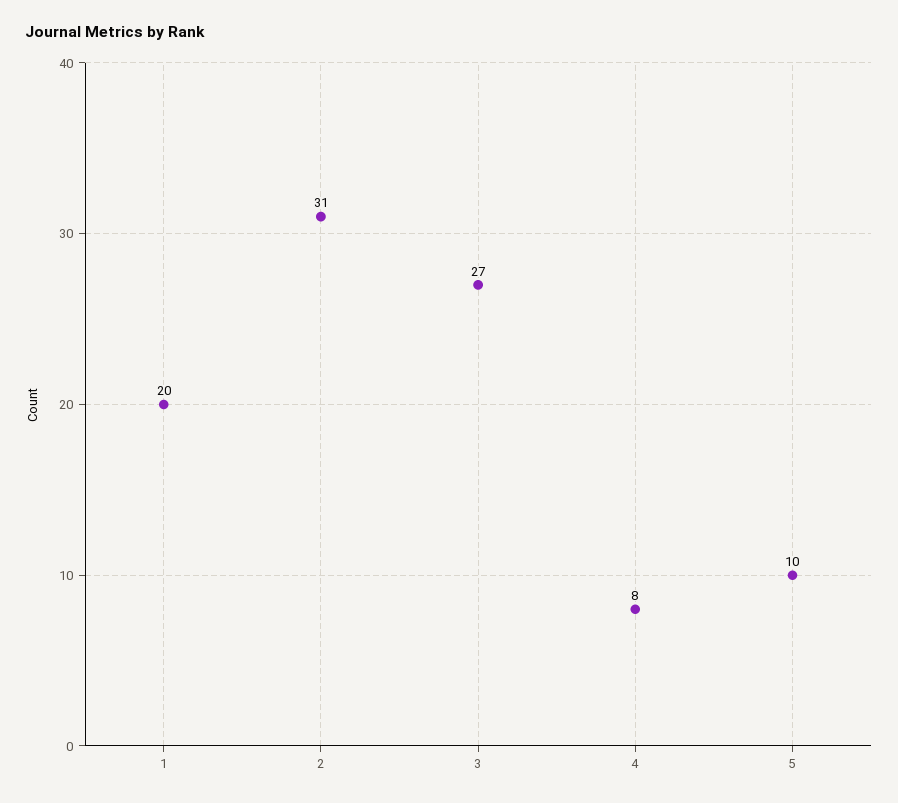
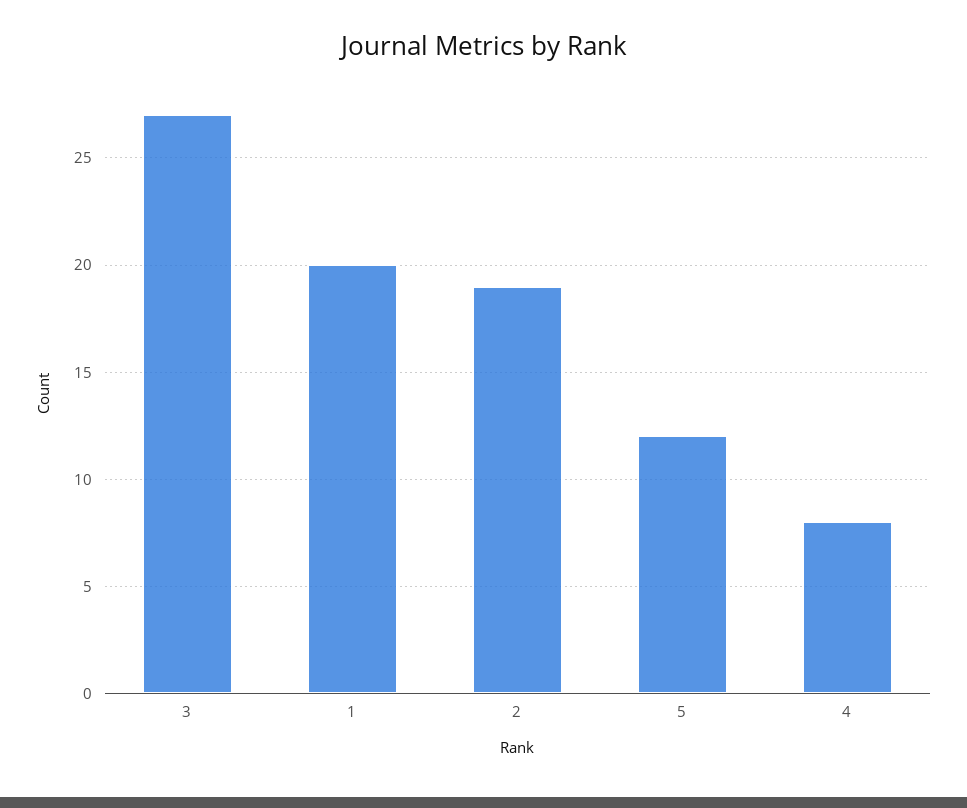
2: 31 -> 19
5: 10 -> 12

